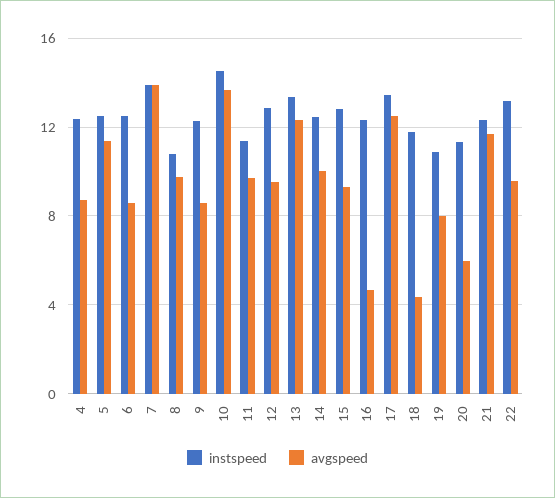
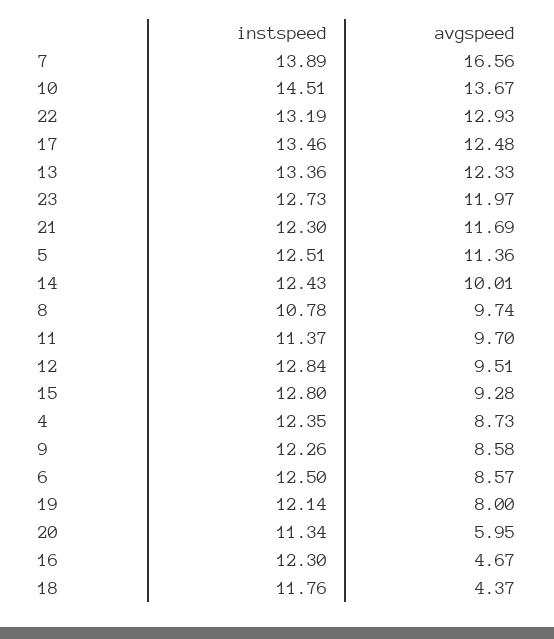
avgspeed, 7: 14 -> 16.56
instspeed, 19: 11 -> 12.14
avgspeed, 22: 9.5 -> 12.93
instspeed, 23: none -> 12.73
avgspeed, 23: none -> 11.97

